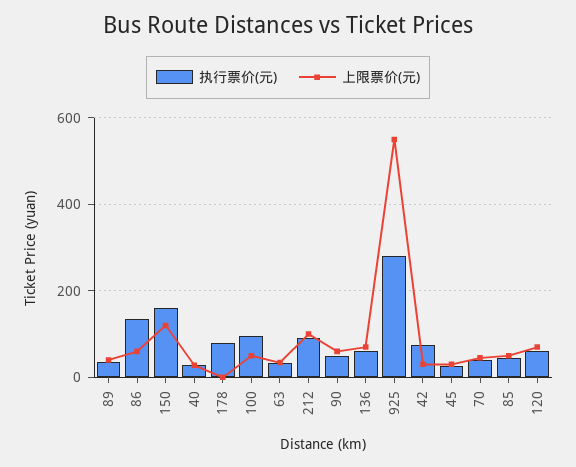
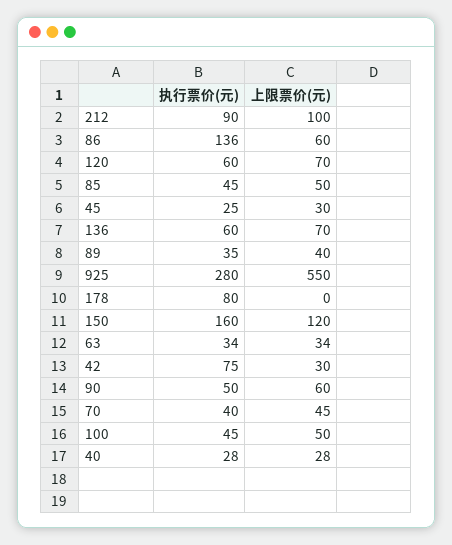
执行票价(元), 100: 100 -> 45

